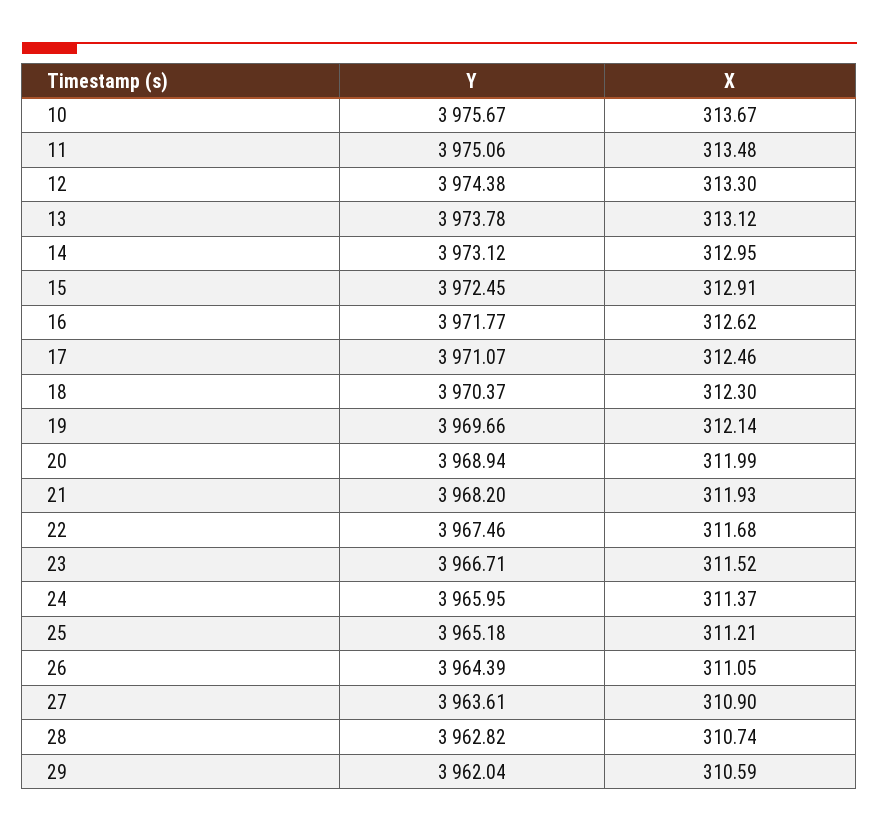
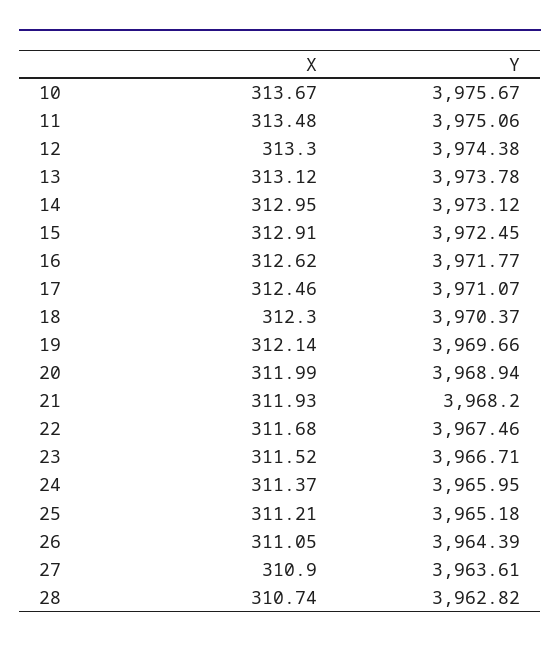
Y, 29: 3962.04 -> none
X, 29: 310.59 -> none

